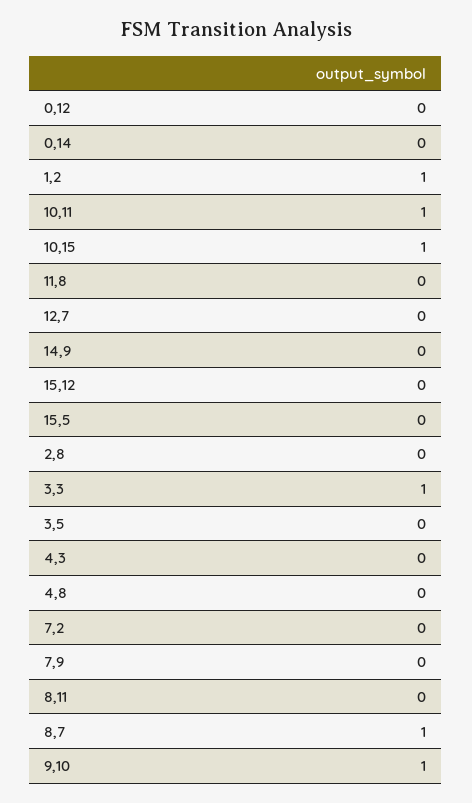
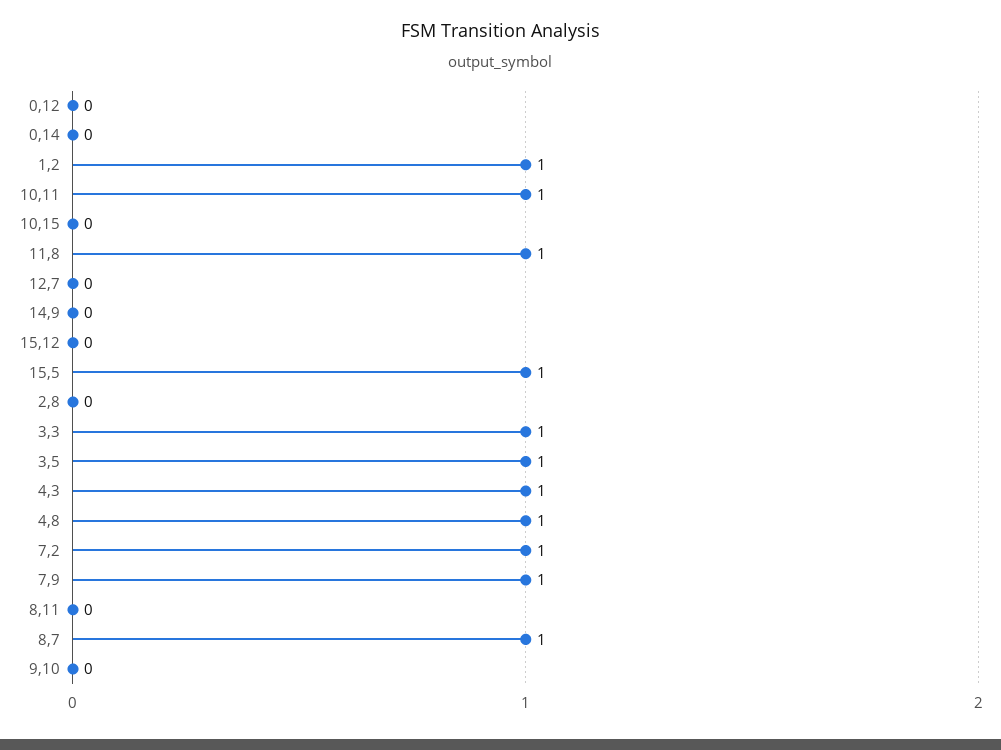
10,15: 1 -> 0
11,8: 0 -> 1
15,5: 0 -> 1
3,5: 0 -> 1
4,3: 0 -> 1
4,8: 0 -> 1
7,2: 0 -> 1
7,9: 0 -> 1
9,10: 1 -> 0

